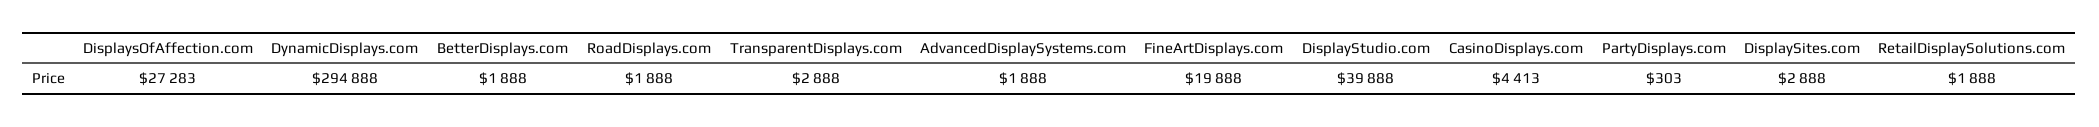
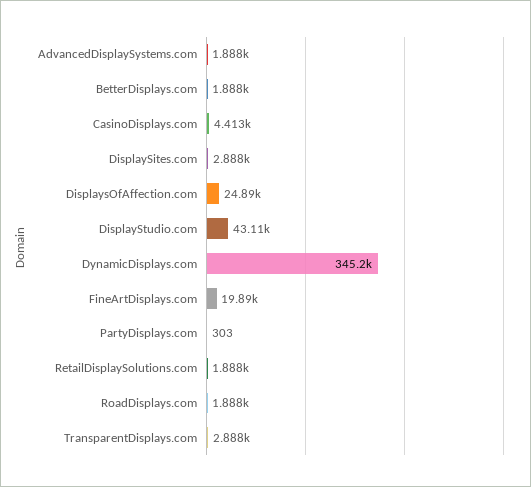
DisplaysOfAffection.com: 27283 -> 24890
DynamicDisplays.com: 294888 -> 345200
DisplayStudio.com: 39888 -> 43110

